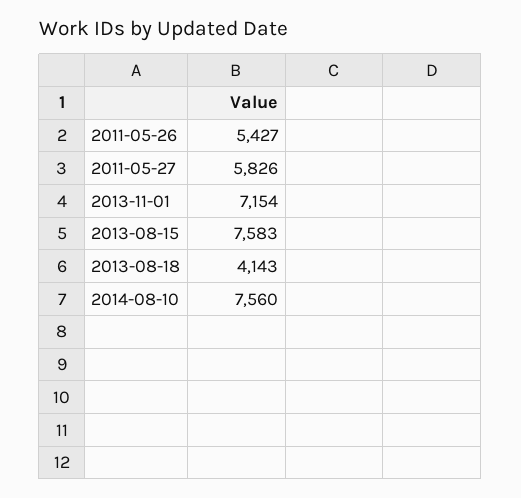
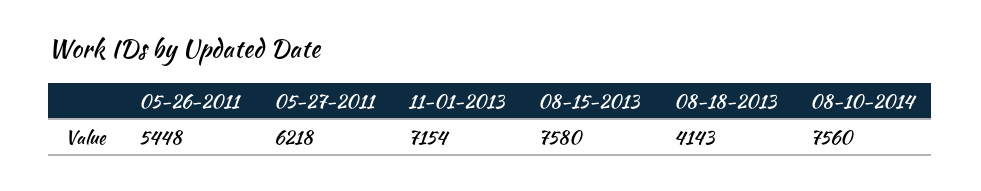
2011-05-26: 5427 -> 5448
2011-05-27: 5826 -> 6218
2013-08-15: 7583 -> 7580

